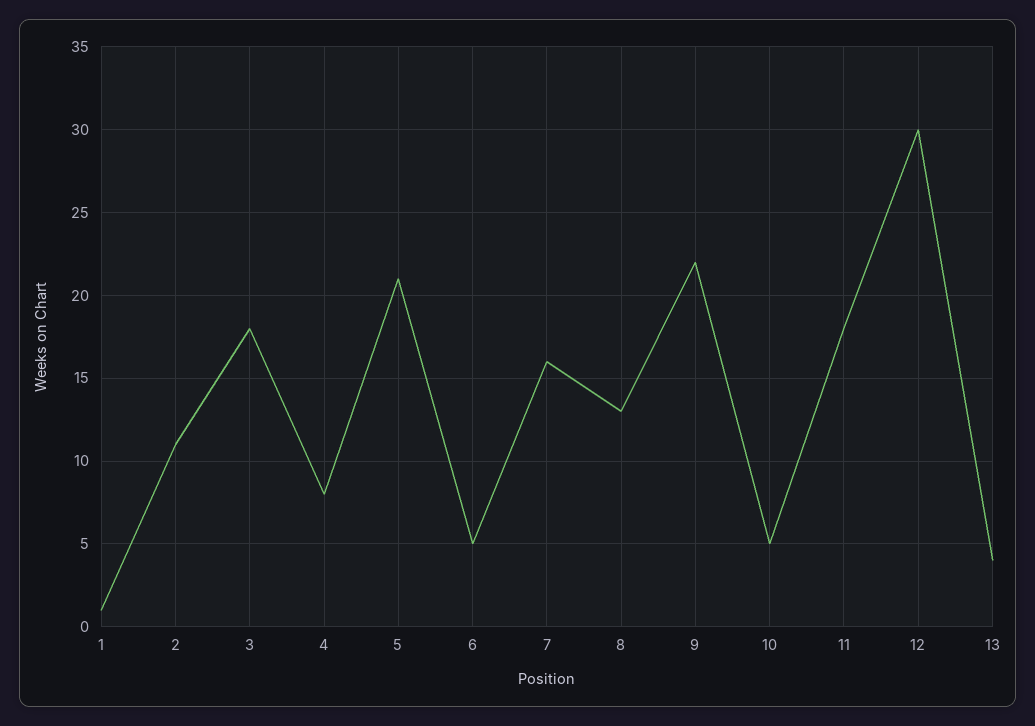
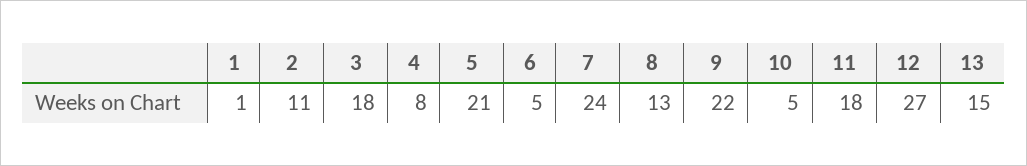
7: 16 -> 24
12: 30 -> 27
13: 4 -> 15

